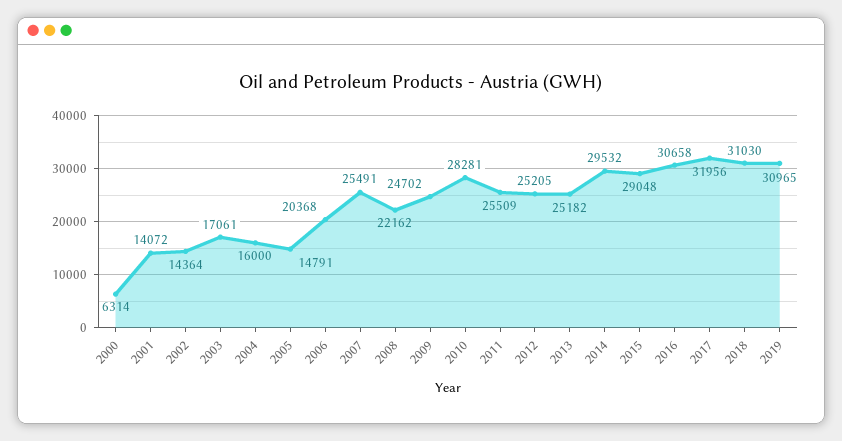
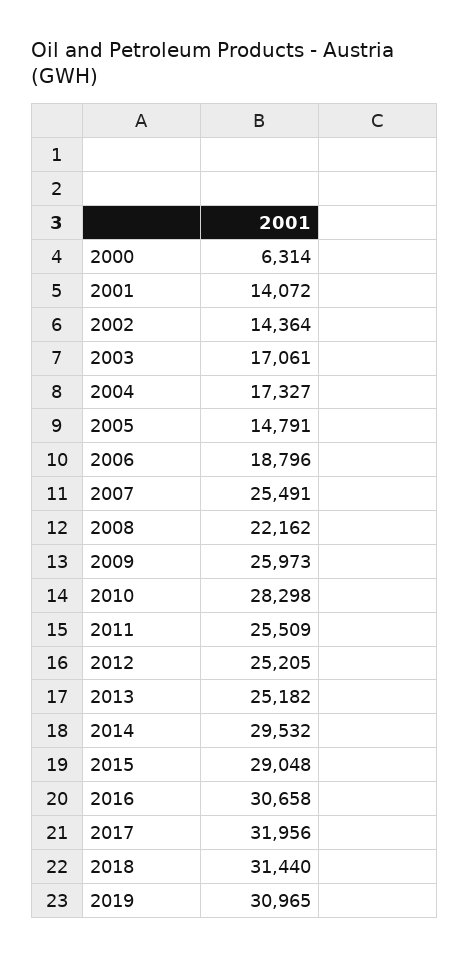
2004: 16000 -> 17327
2006: 20368 -> 18796
2009: 24702 -> 25973
2010: 28281 -> 28298
2018: 31030 -> 31440

